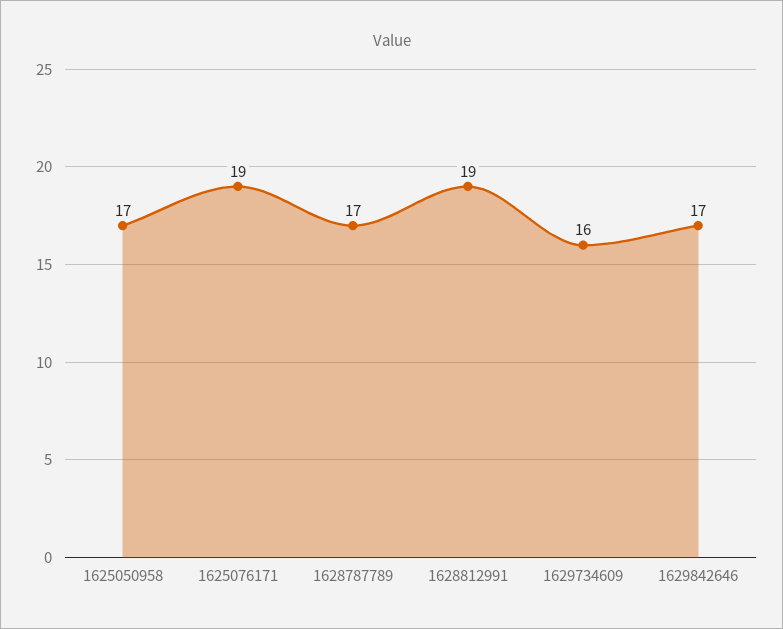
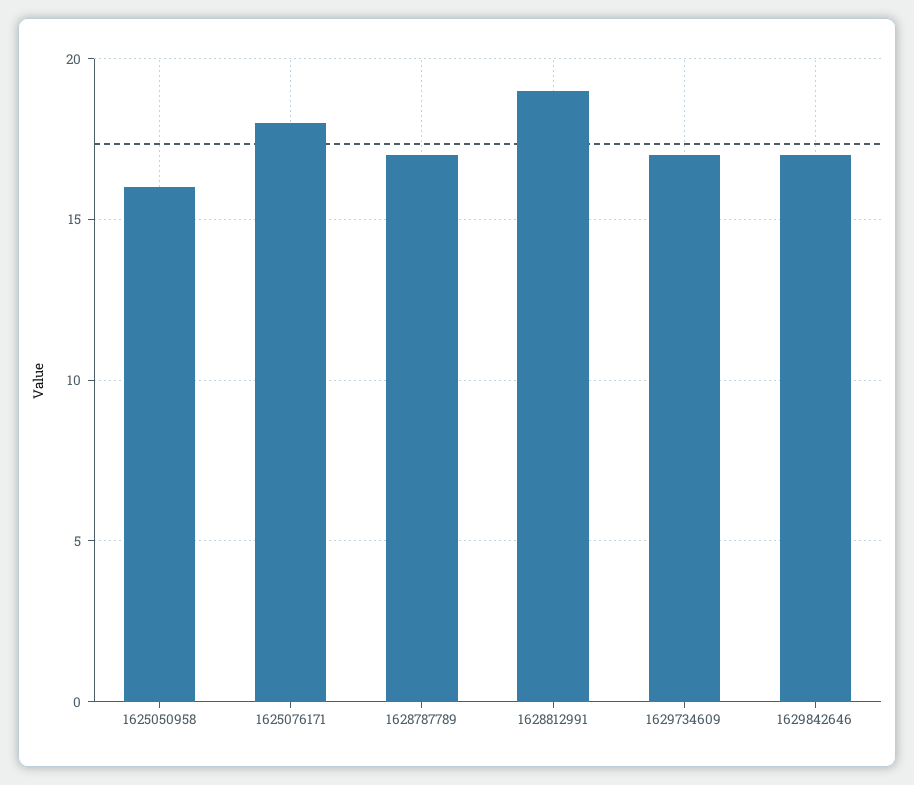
1625050958: 17 -> 16
1625076171: 19 -> 18
1629734609: 16 -> 17

